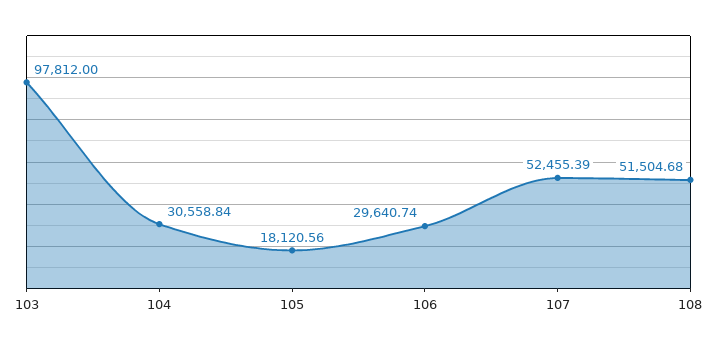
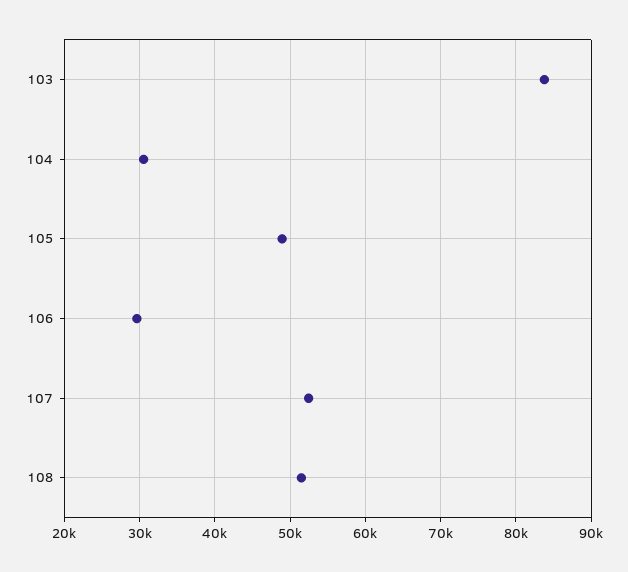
103: 97812 -> 84000
105: 18120.56 -> 49000

